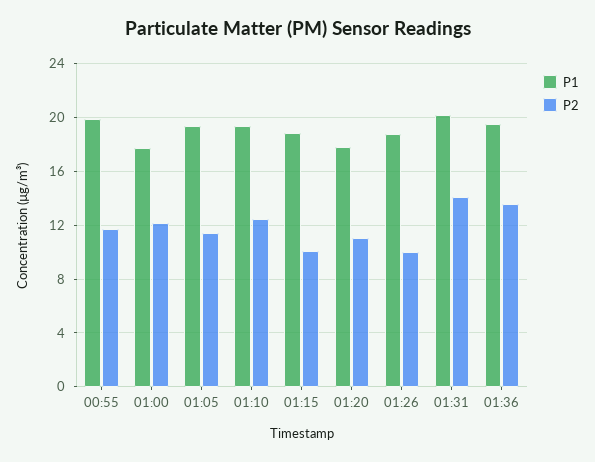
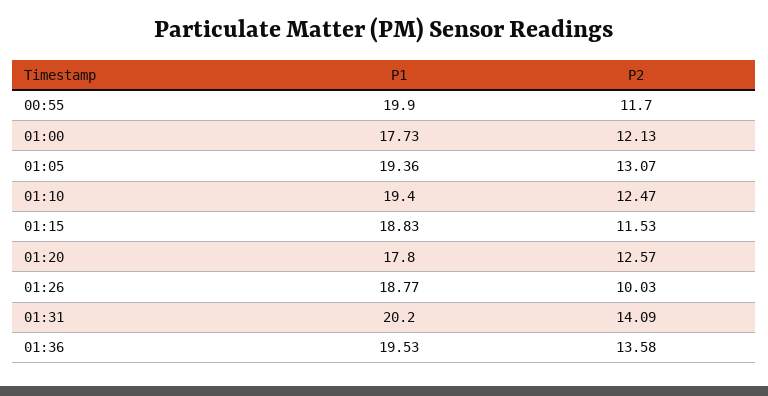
P2, 01:05: 11.5 -> 13.07
P2, 01:15: 10 -> 11.53
P2, 01:20: 11 -> 12.57

